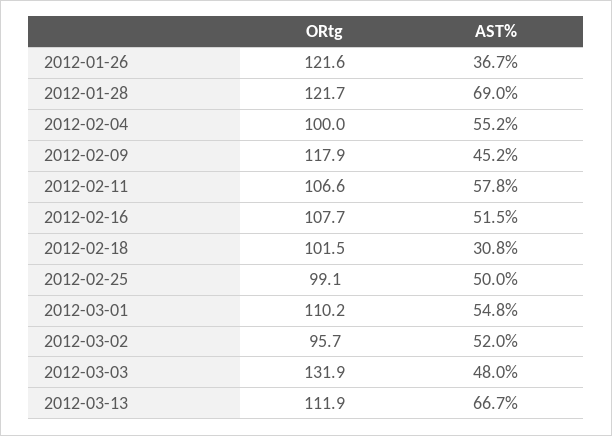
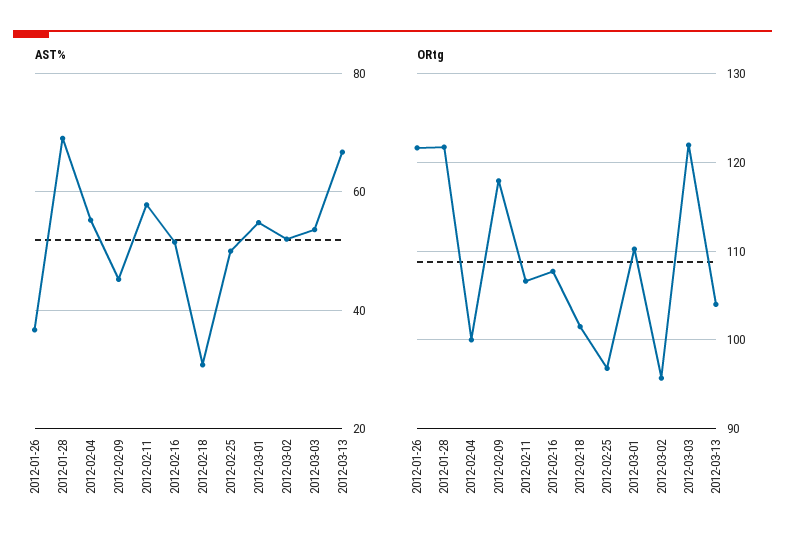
ORtg, 2012-02-25: 99.1 -> 97
ORtg, 2012-03-03: 131.9 -> 122
AST%, 2012-03-03: 48 -> 54
ORtg, 2012-03-13: 111.9 -> 104

